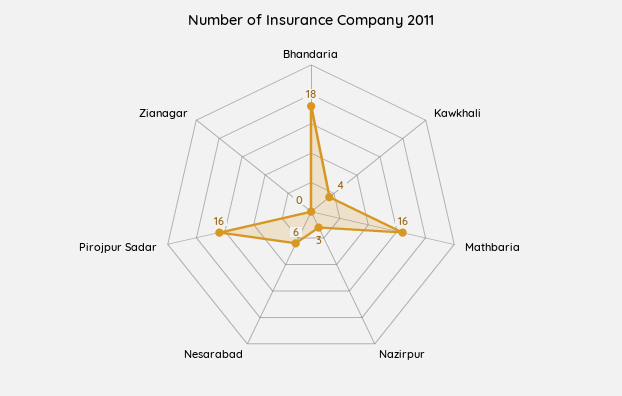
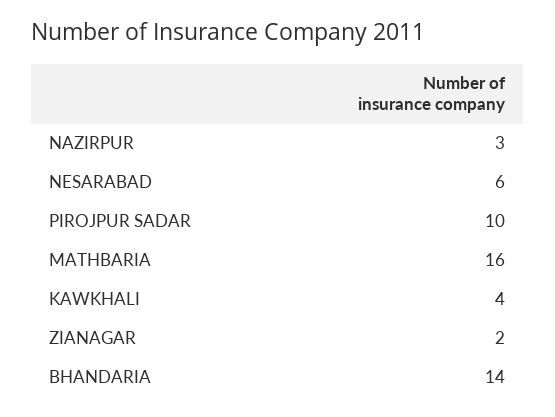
Bhandaria: 18 -> 14
Pirojpur Sadar: 16 -> 10
Zianagar: 0 -> 2

